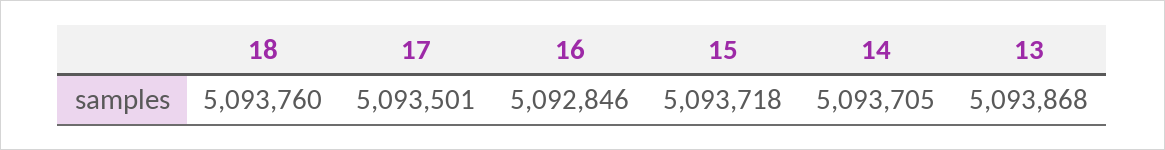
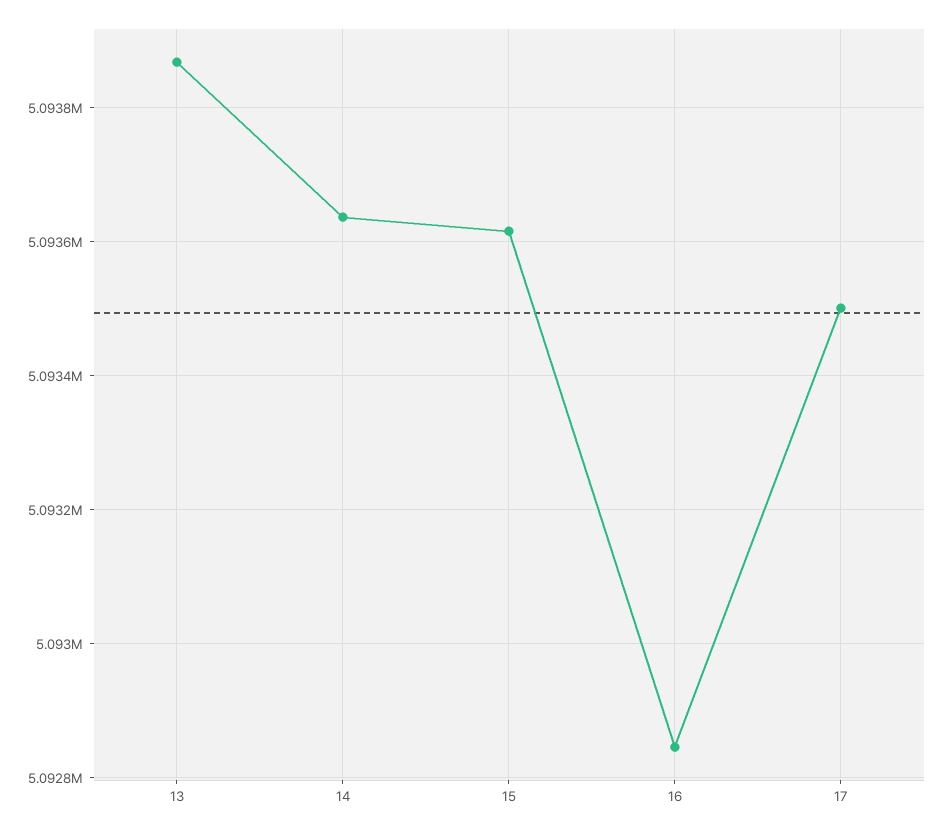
18: 5093760 -> none
15: 5093718 -> 5093620
14: 5093705 -> 5093640

